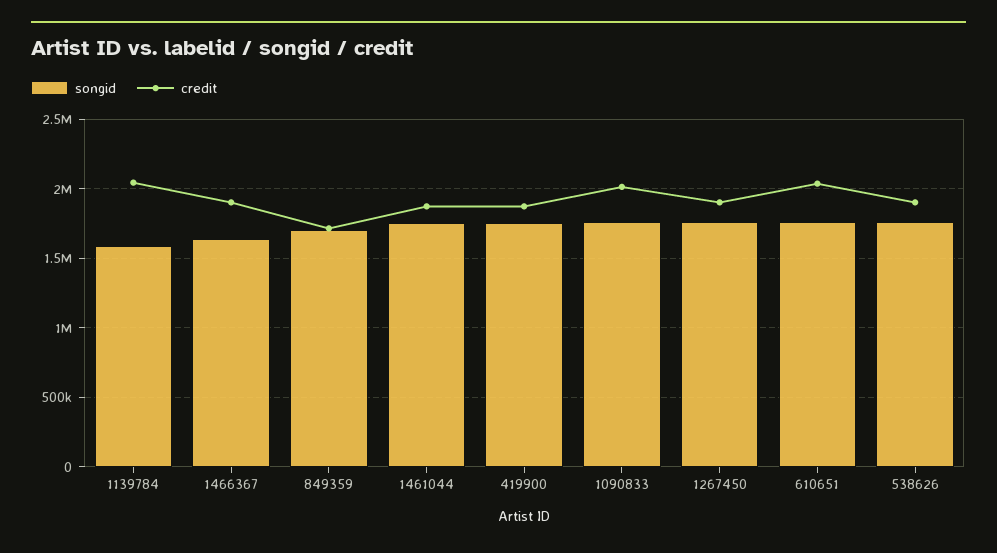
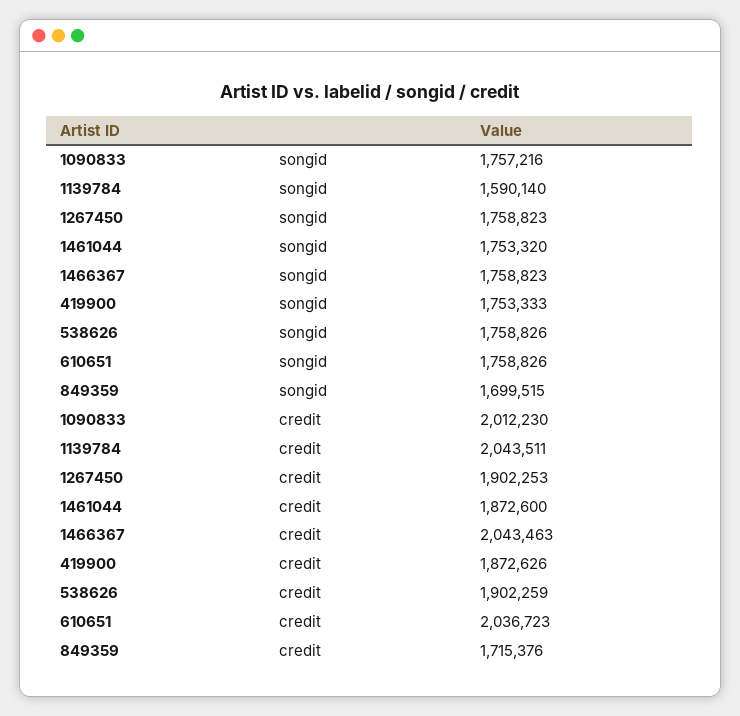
songid, 1466367: 1650000 -> 1758823
credit, 1466367: 1900000 -> 2043463

